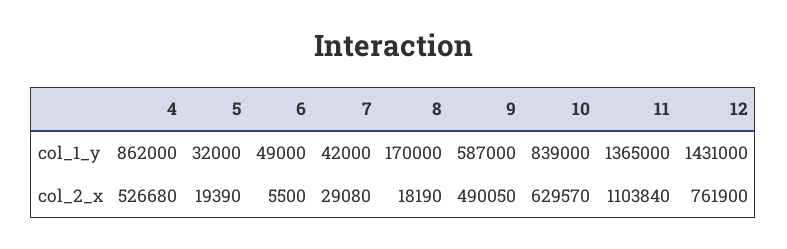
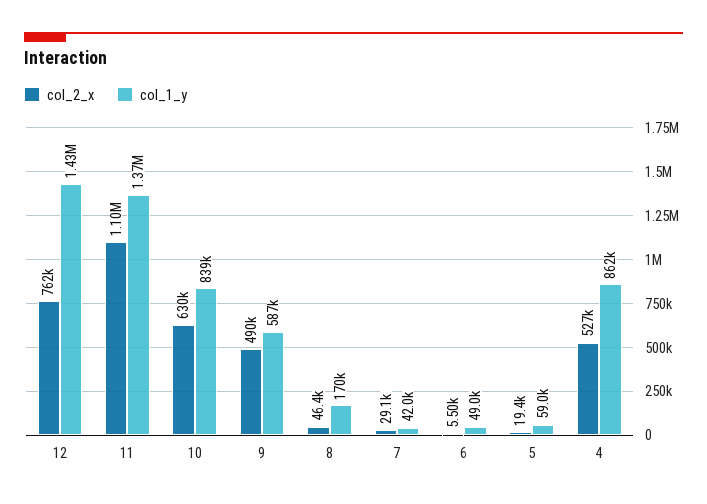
col_1_y, 5: 32000 -> 59000
col_2_x, 8: 18190 -> 46400

